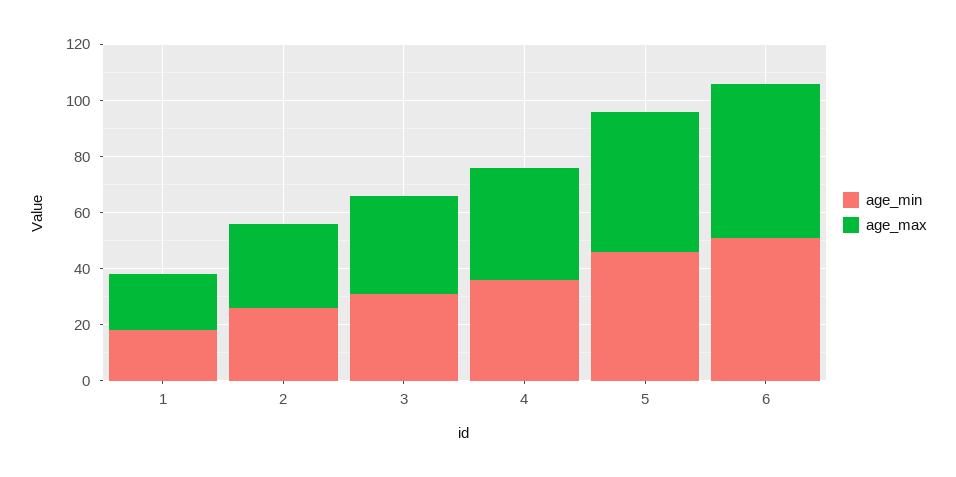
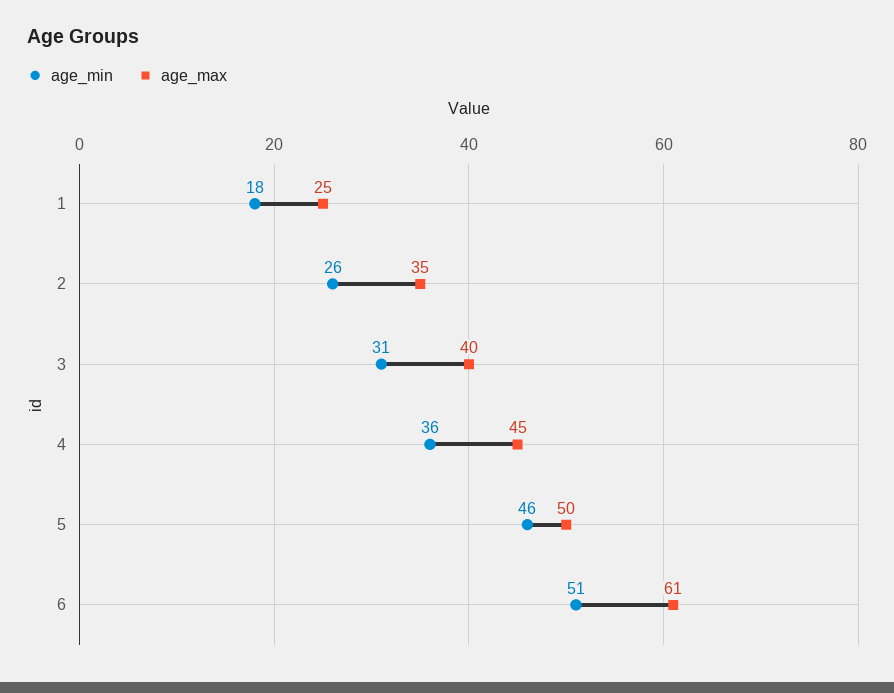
age_max, 1: 20 -> 25
age_max, 2: 30 -> 35
age_max, 3: 35 -> 40
age_max, 4: 40 -> 45
age_max, 6: 55 -> 61

